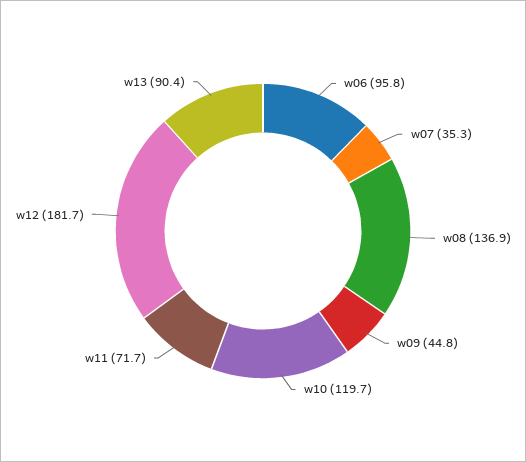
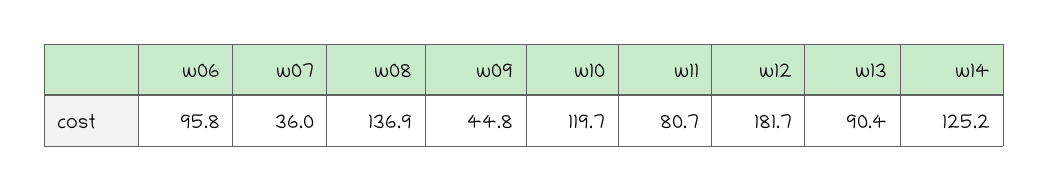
w07: 35.3 -> 36
w11: 71.7 -> 80.7
w14: none -> 125.2

